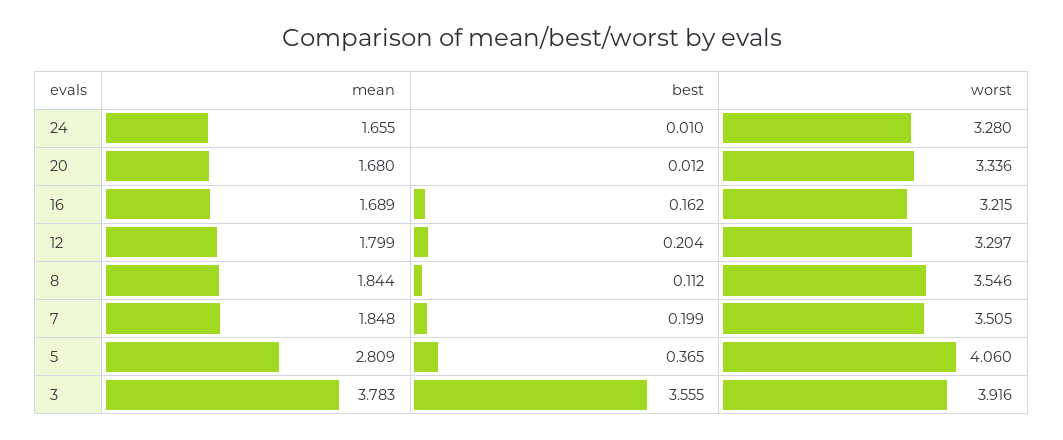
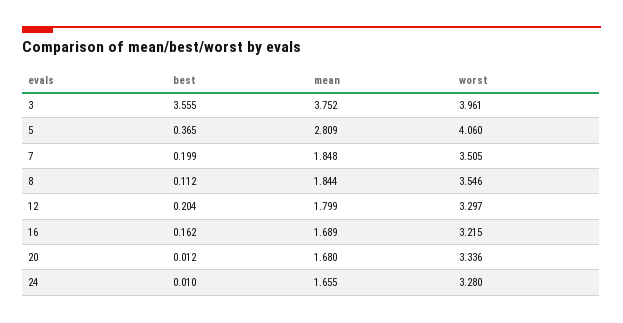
mean, 3: 3.783 -> 3.752
worst, 3: 3.916 -> 3.961

